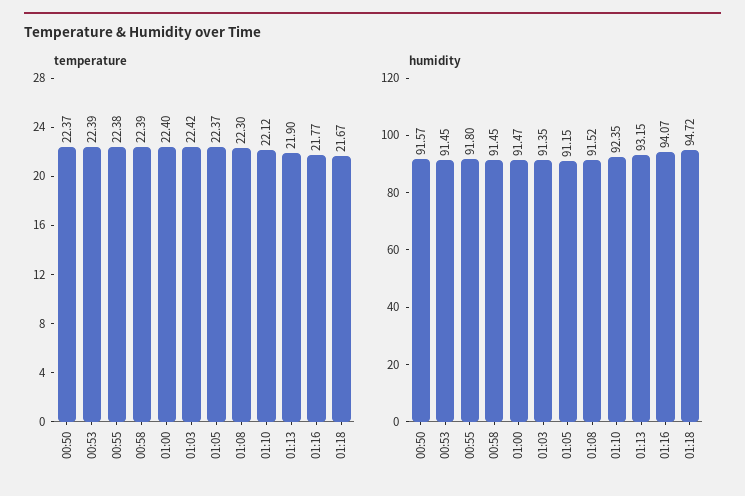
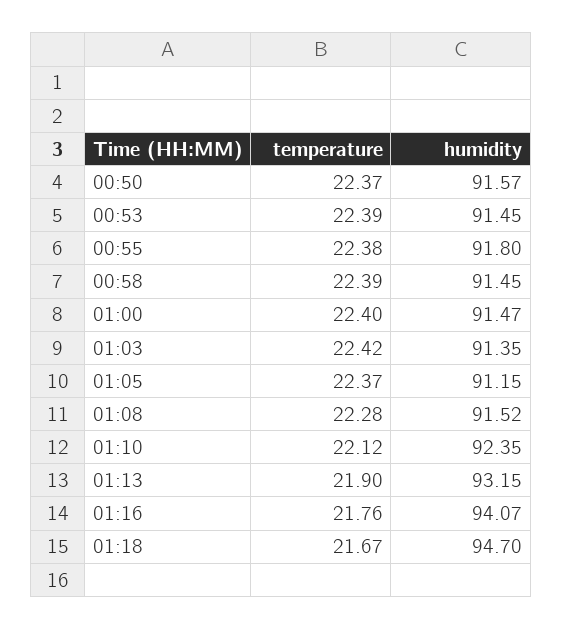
temperature, 01:08: 22.3 -> 22.28
temperature, 01:16: 21.77 -> 21.76
humidity, 01:18: 94.72 -> 94.7

